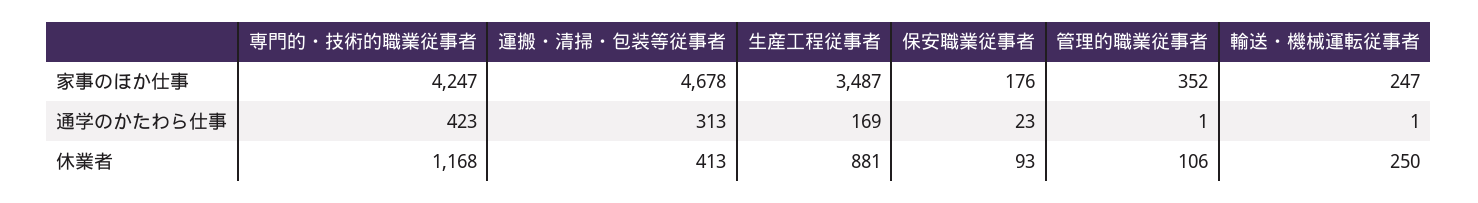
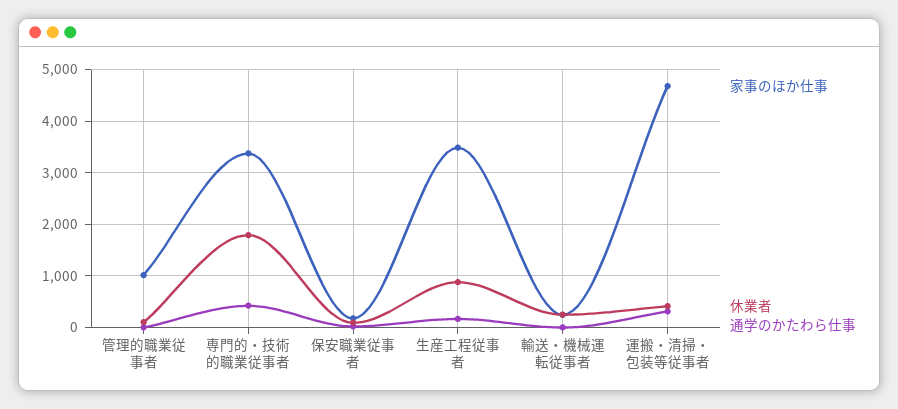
家事のほか仕事, 専門的・技術的職業従事者: 4247 -> 3400
家事のほか仕事, 管理的職業従事者: 352 -> 1000
休業者, 専門的・技術的職業従事者: 1168 -> 1800

